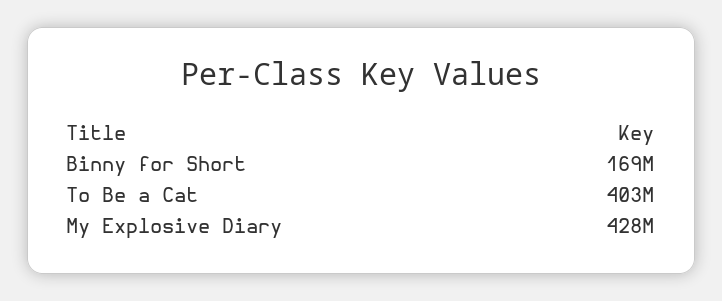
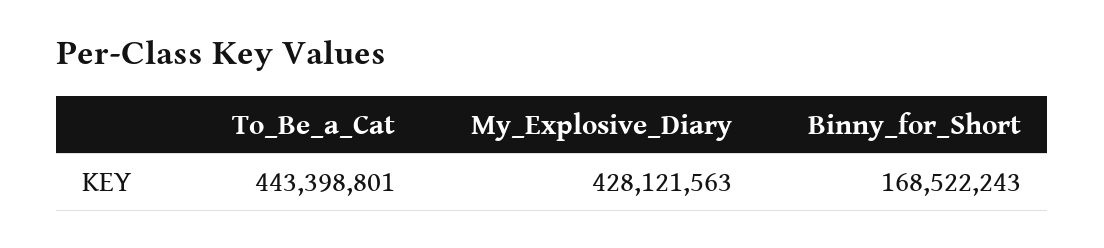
To Be a Cat: 403000000 -> 443398801

